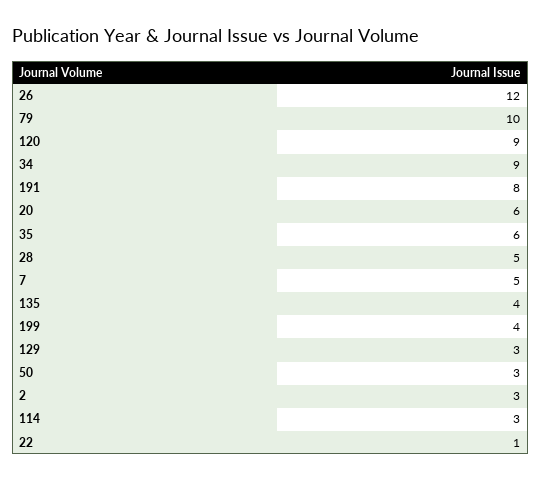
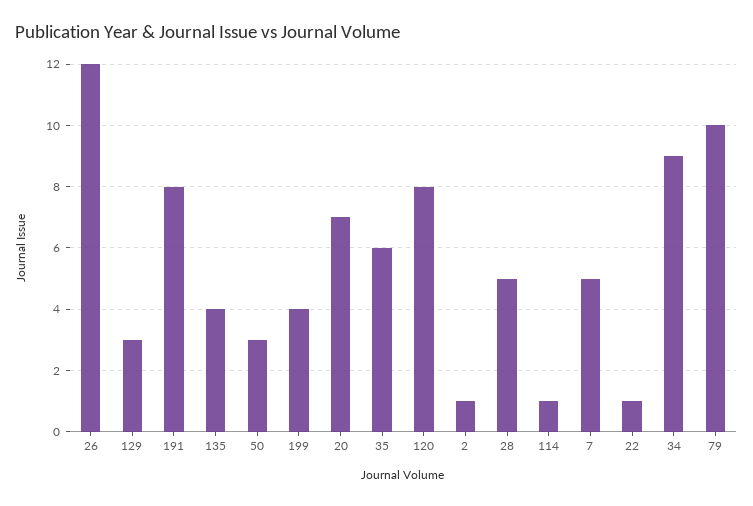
120: 9 -> 8
20: 6 -> 7
2: 3 -> 1
114: 3 -> 1

